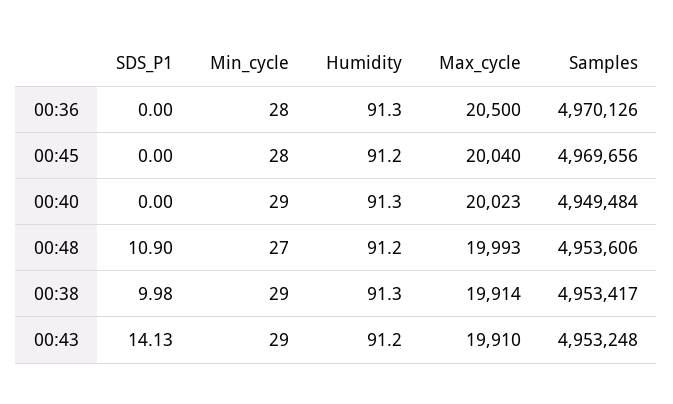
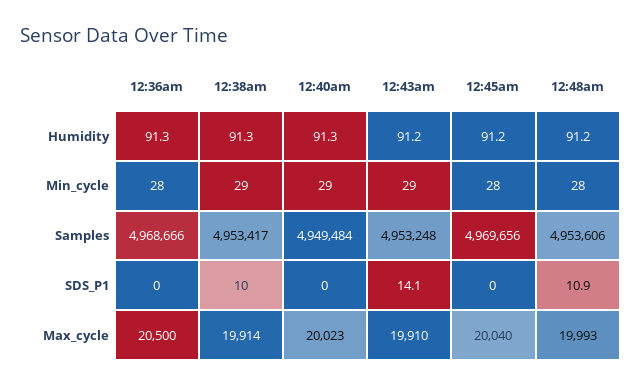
Samples, 00:36: 4970126 -> 4968666
Min_cycle, 00:48: 27 -> 28

